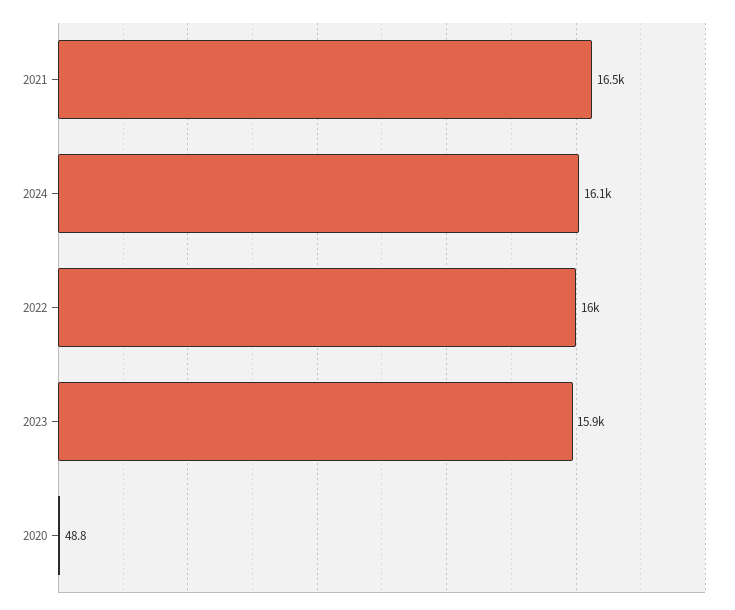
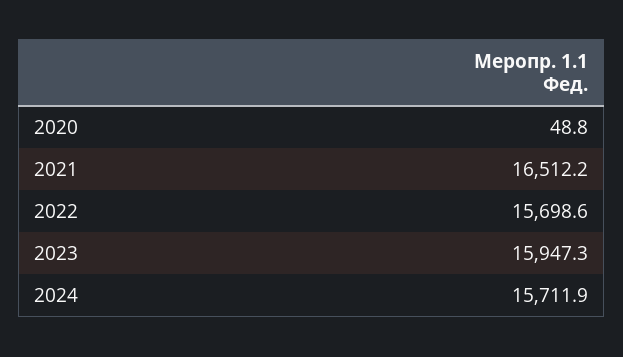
2024: 16100 -> 15711.9
2022: 16000 -> 15698.6

